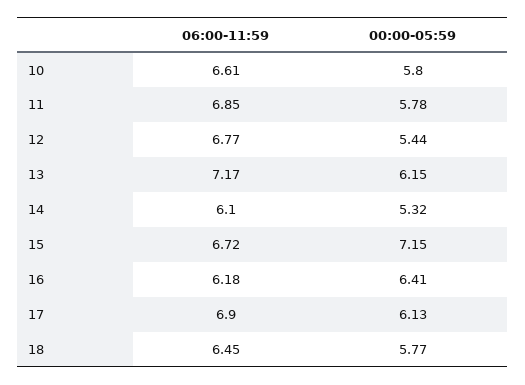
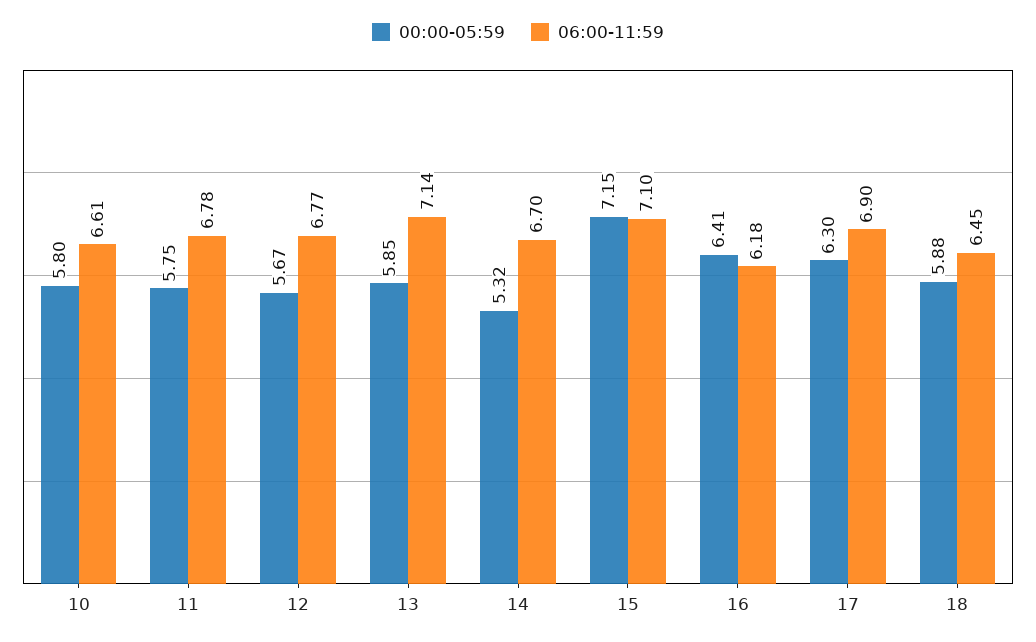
06:00-11:59, 11: 6.85 -> 6.78
00:00-05:59, 11: 5.78 -> 5.75
00:00-05:59, 12: 5.44 -> 5.67
06:00-11:59, 13: 7.17 -> 7.14
00:00-05:59, 13: 6.15 -> 5.85
06:00-11:59, 14: 6.1 -> 6.7
06:00-11:59, 15: 6.72 -> 7.1
00:00-05:59, 17: 6.13 -> 6.3
00:00-05:59, 18: 5.77 -> 5.88

